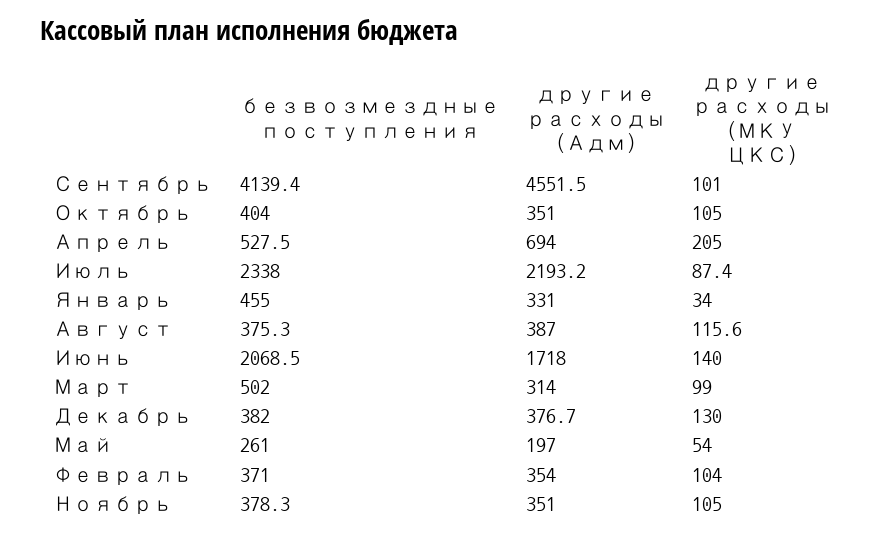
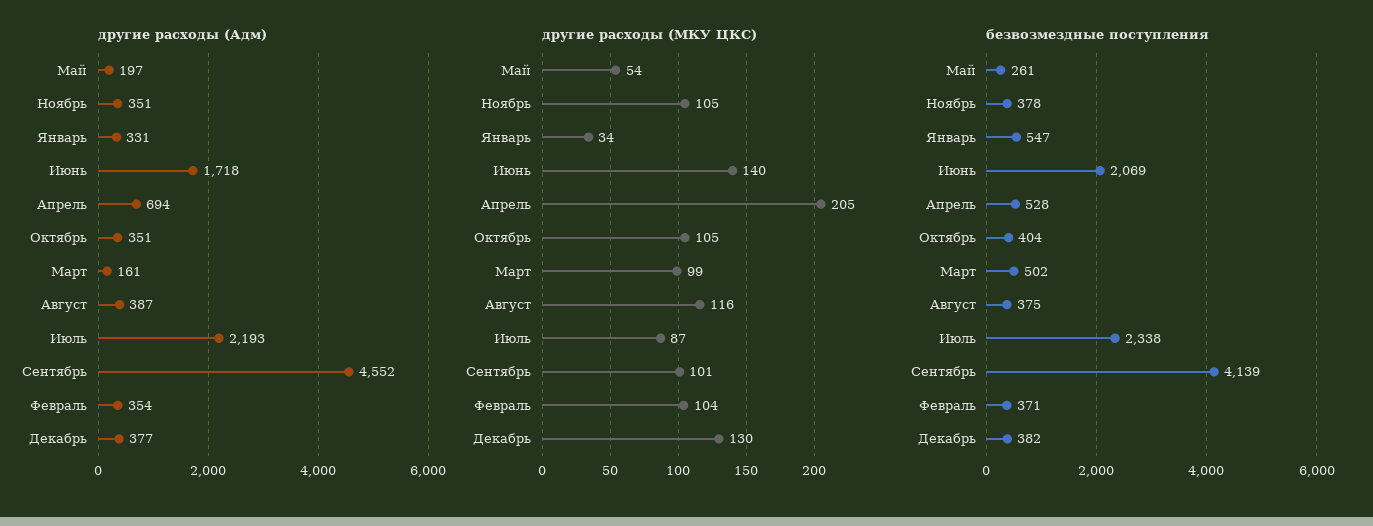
безвозмездные поступления, Январь: 455 -> 547
другие расходы (Адм), Март: 314 -> 161

